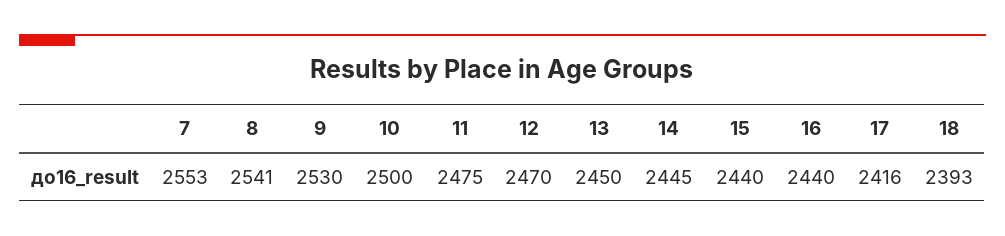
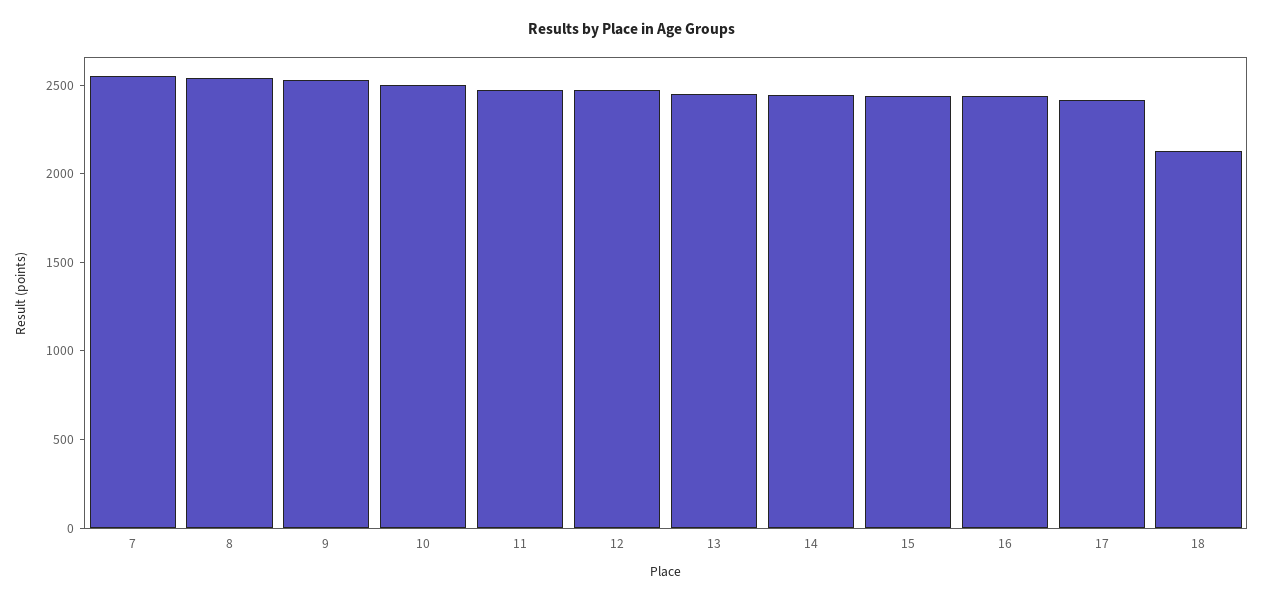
18: 2393 -> 2100

